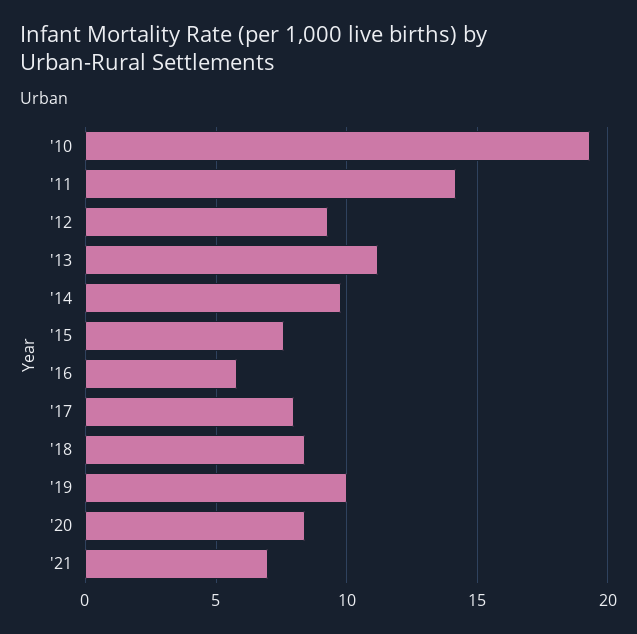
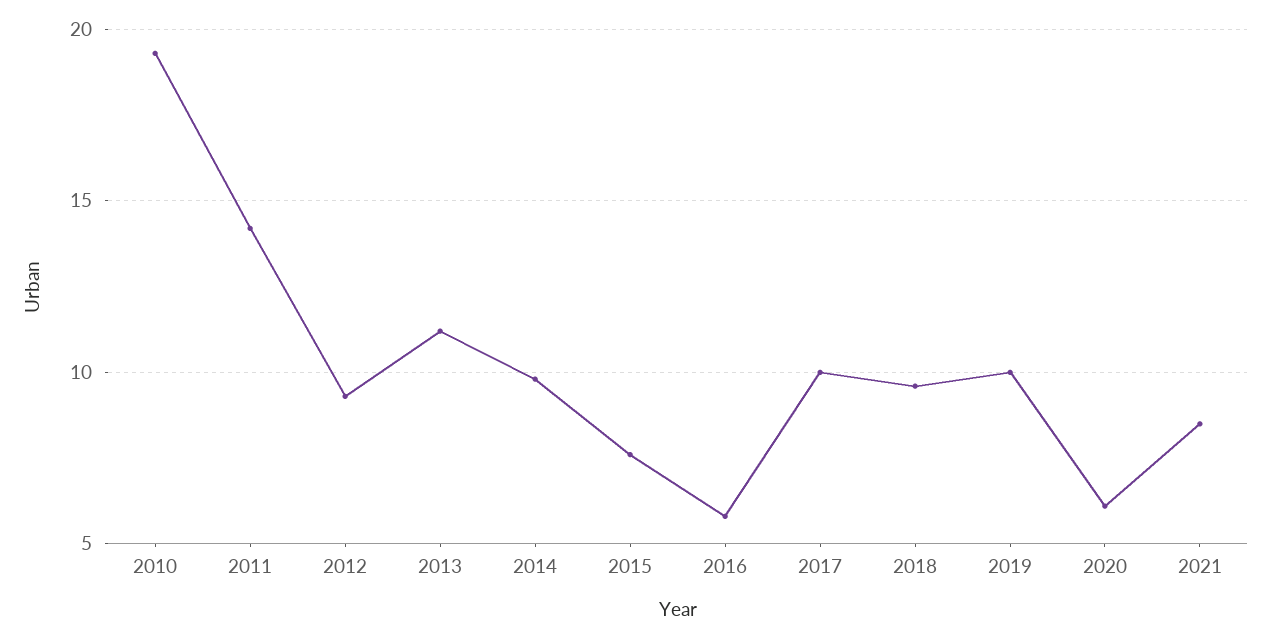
'17: 8 -> 10
'18: 8.5 -> 9.5
'20: 8.5 -> 6
'21: 7 -> 8.5

